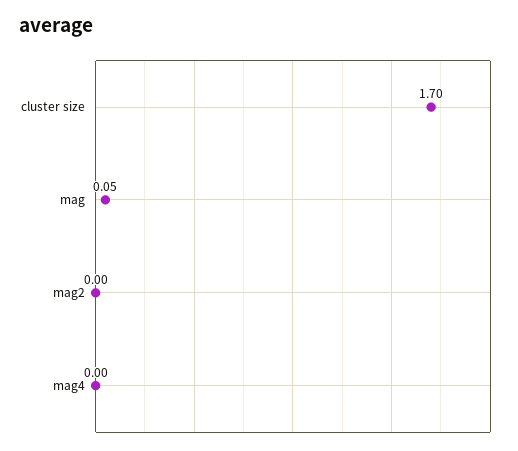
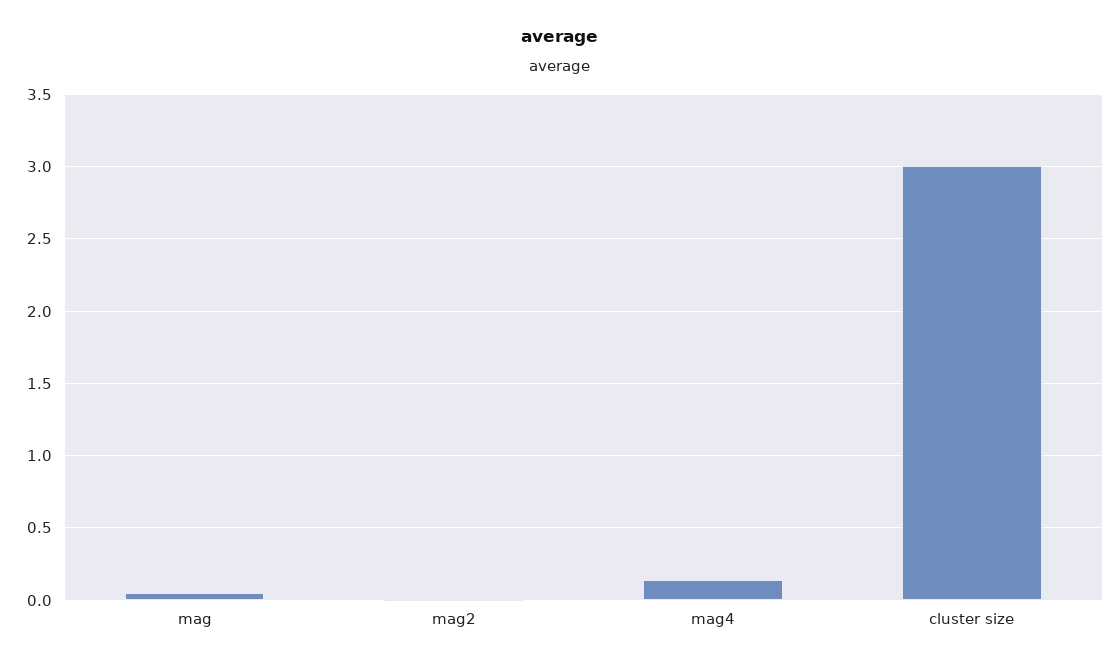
cluster size: 1.7 -> 3
mag4: 0 -> 0.15

